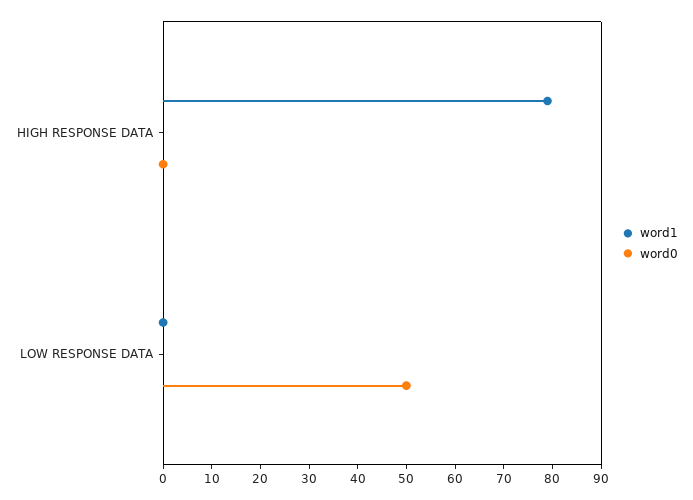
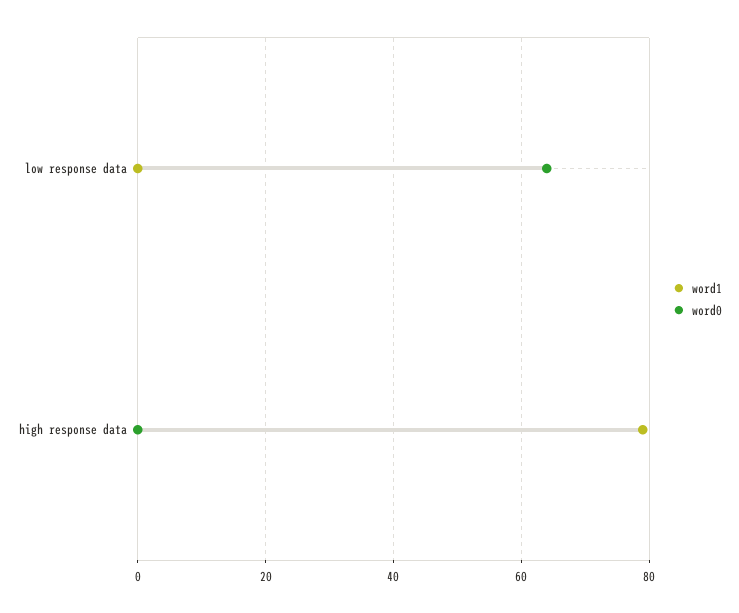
word0, LOW RESPONSE DATA: 50 -> 65

